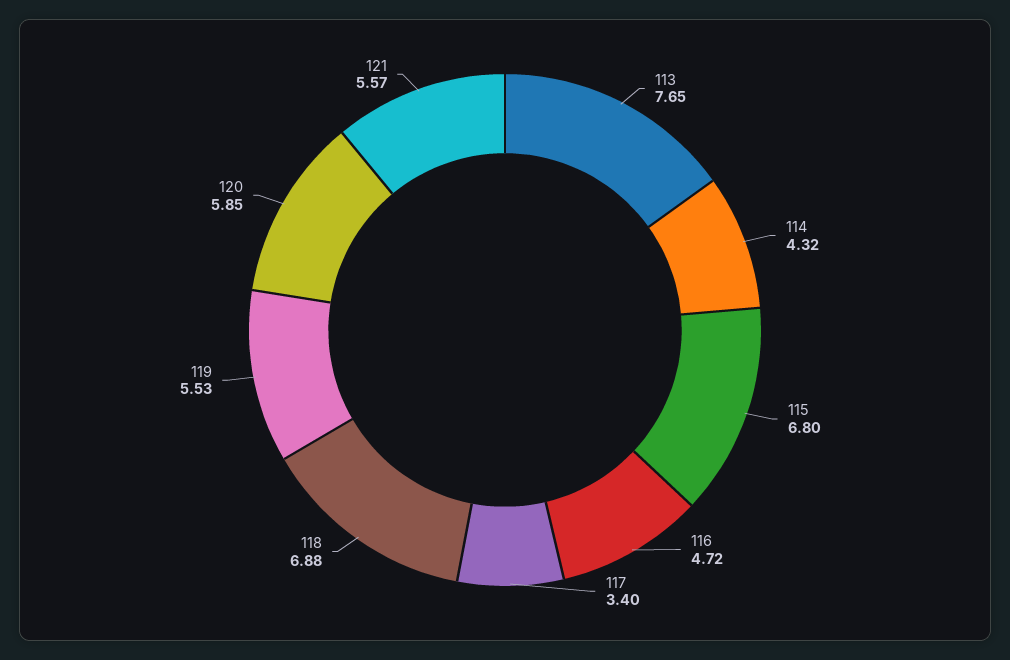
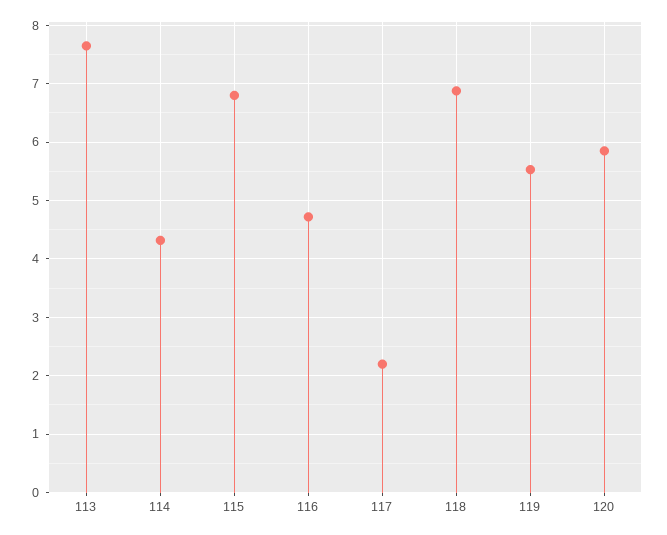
117: 3.4 -> 2.2
121: 5.57 -> none

